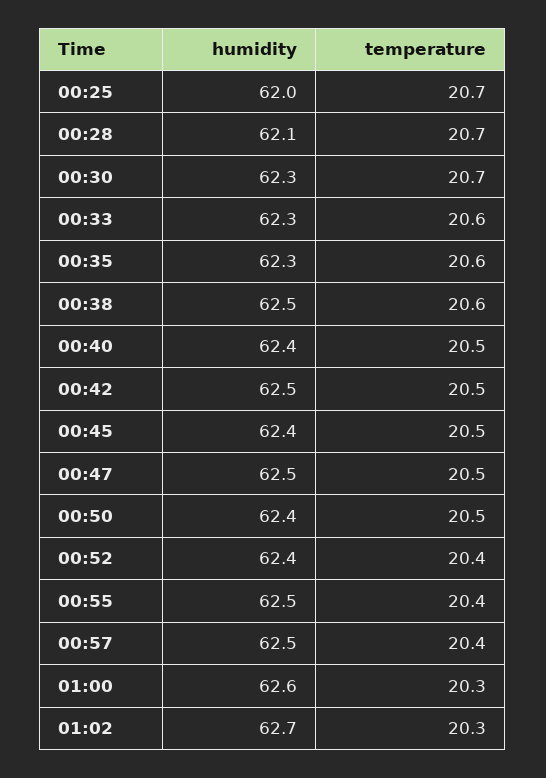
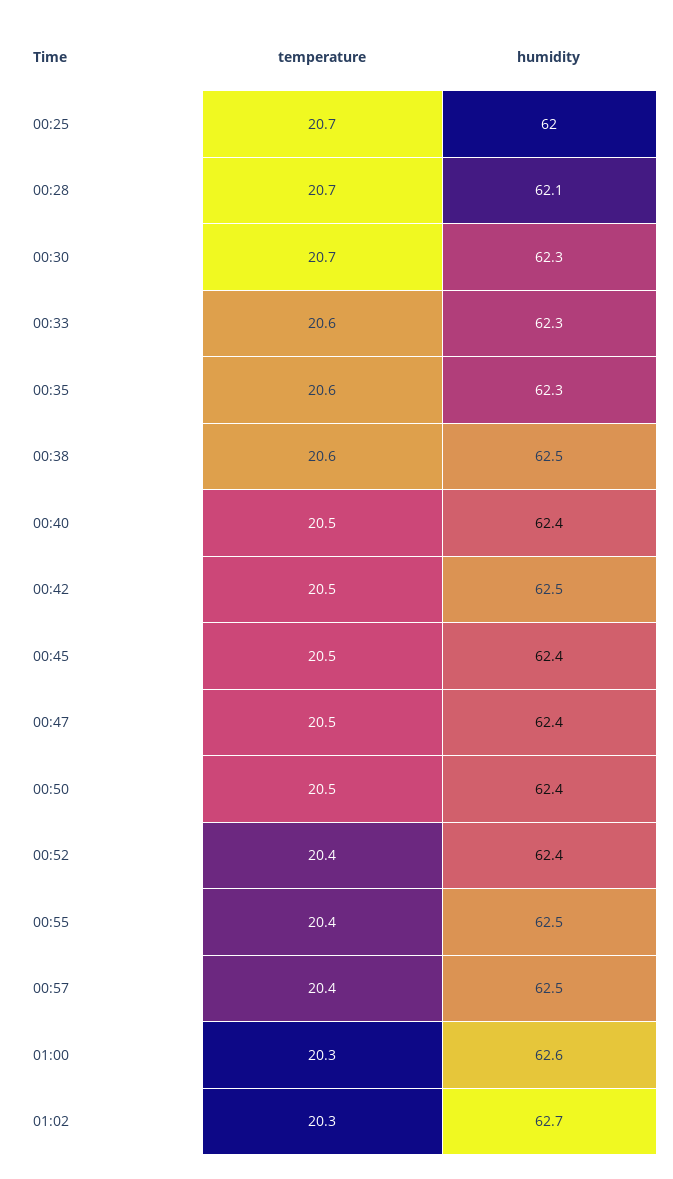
humidity, 00:47: 62.5 -> 62.4

